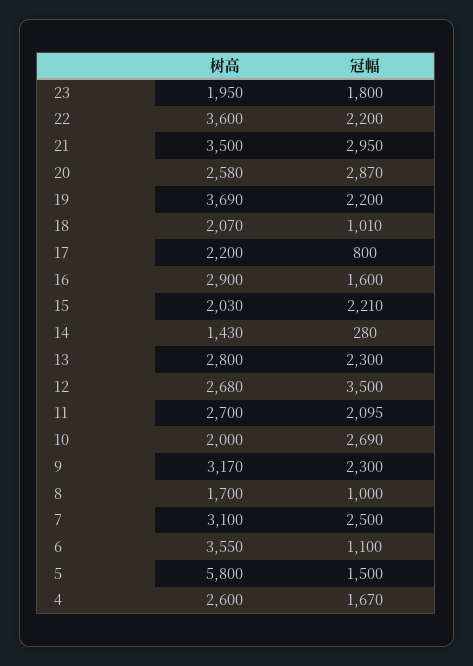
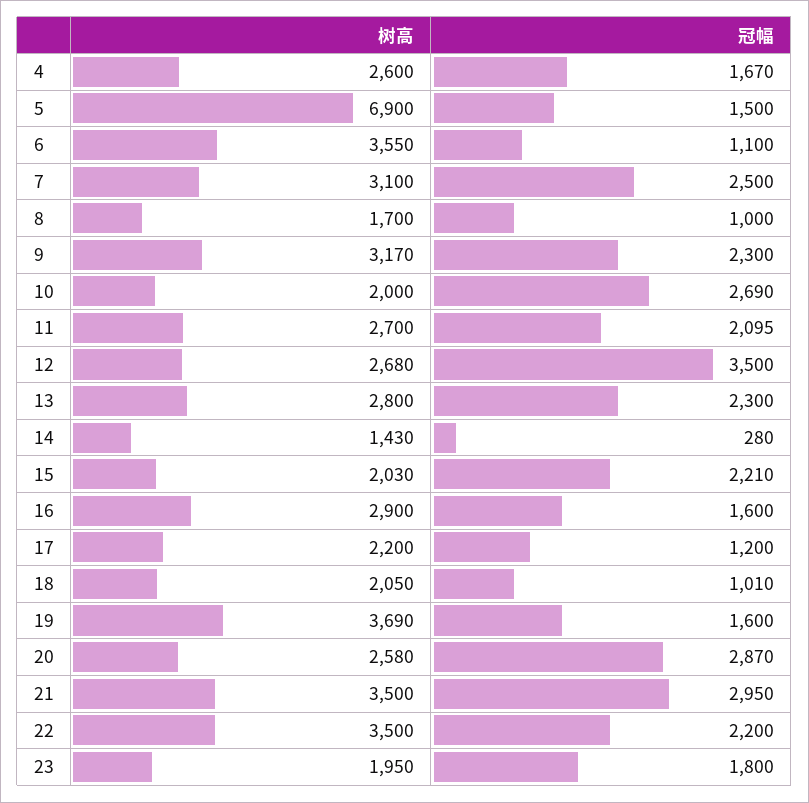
树高, 22: 3600 -> 3500
冠幅, 19: 2200 -> 1600
树高, 18: 2070 -> 2050
冠幅, 17: 800 -> 1200
树高, 5: 5800 -> 6900

